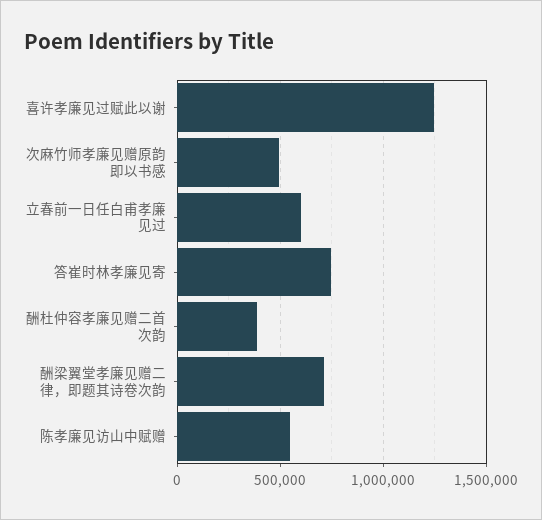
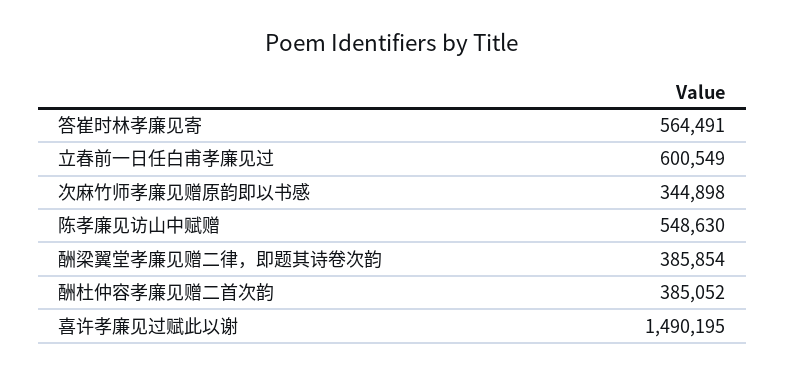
喜许孝廉见过赋此以谢: 1250000 -> 1490195
次麻竹师孝廉见赠原韵即以书感: 500000 -> 344898
答崔时林孝廉见寄: 750000 -> 564491
酬梁翼堂孝廉见赠二律，即题其诗卷次韵: 700000 -> 385854

